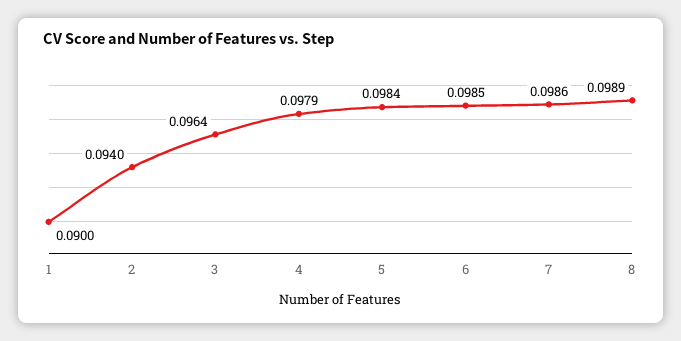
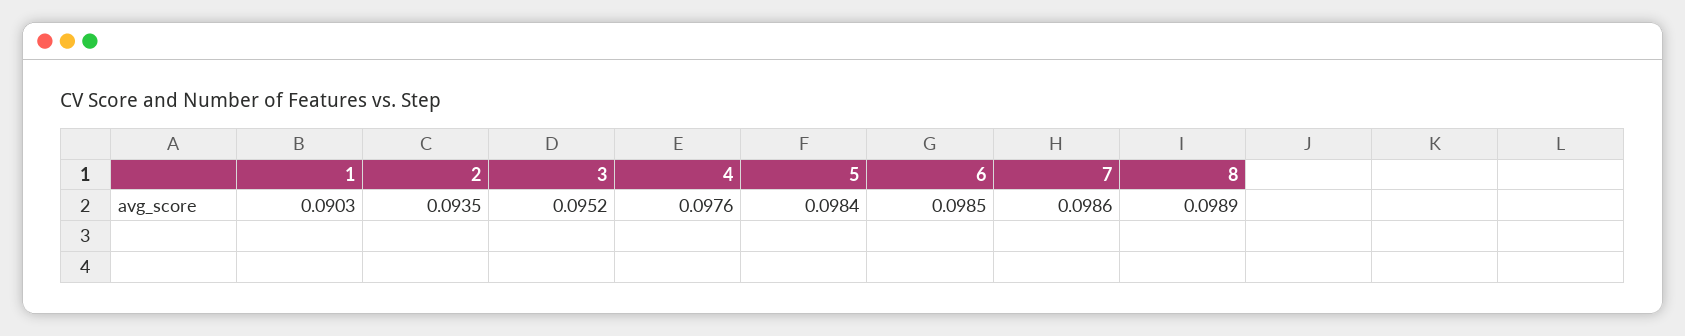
1: 0.09 -> 0.0903
2: 0.094 -> 0.0935
3: 0.0964 -> 0.0952
4: 0.0979 -> 0.0976

